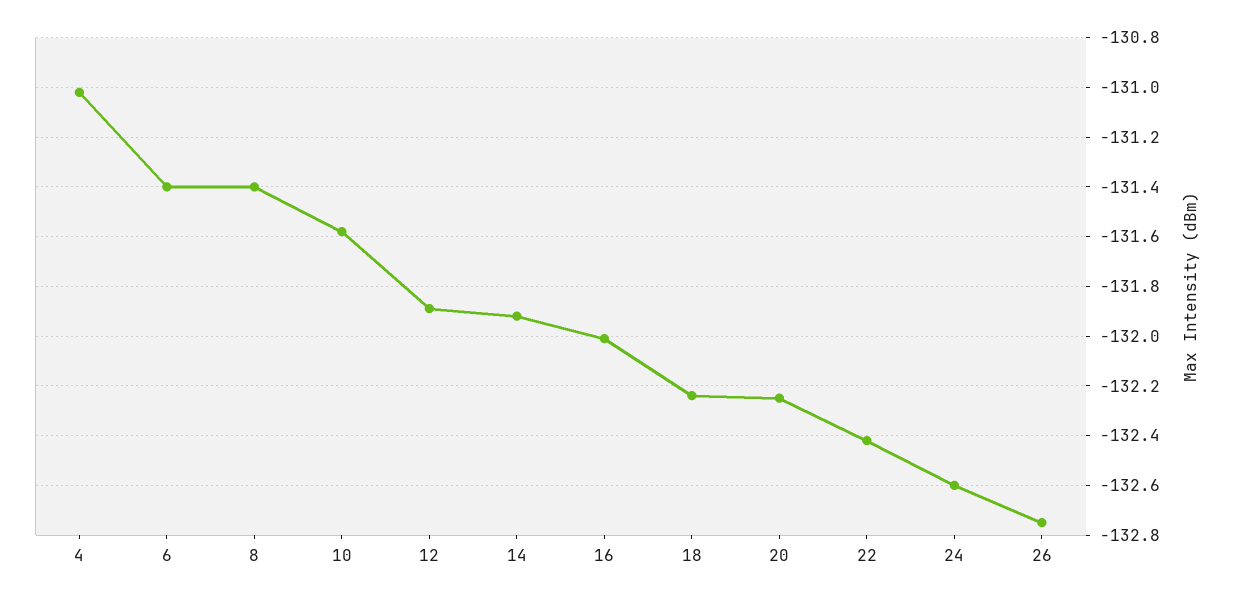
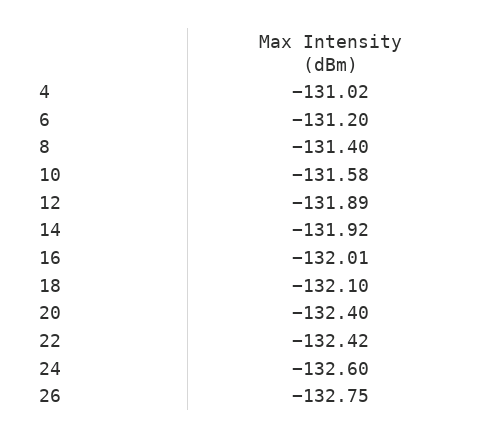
6: -131.4 -> -131.2
18: -132.25 -> -132.1
20: -132.25 -> -132.4

